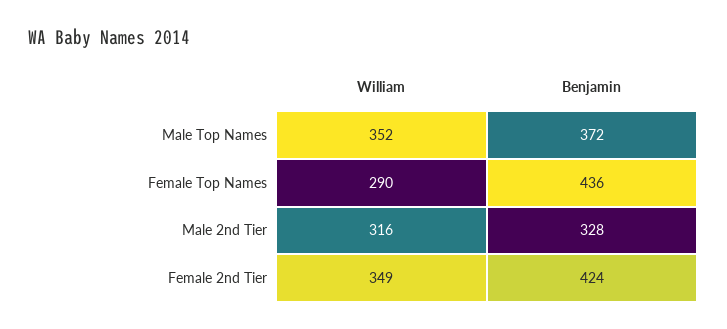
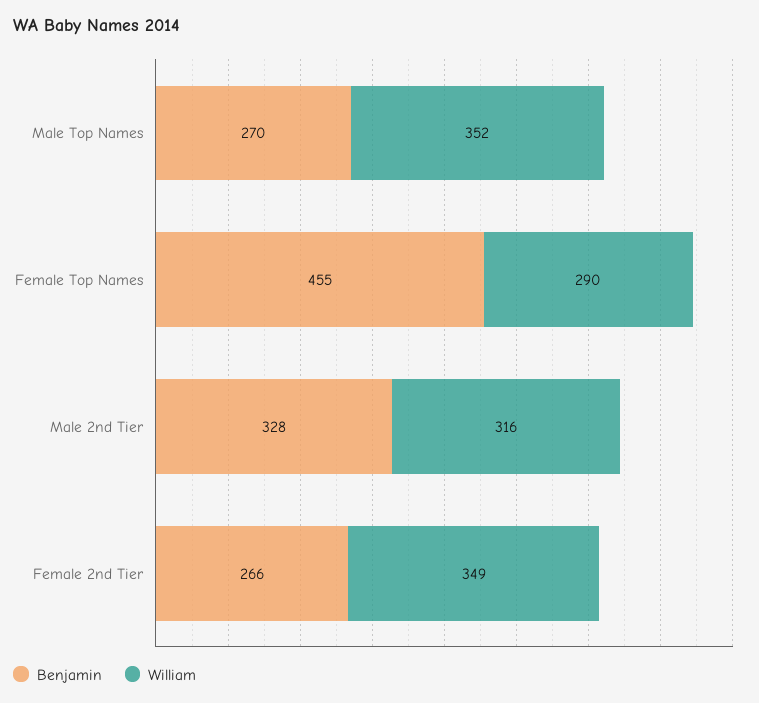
Benjamin, Male Top Names: 372 -> 270
Benjamin, Female Top Names: 436 -> 455
Benjamin, Female 2nd Tier: 424 -> 266

